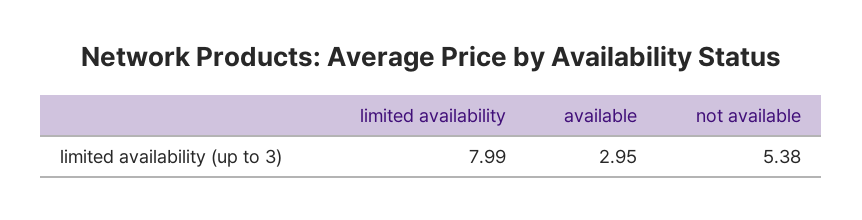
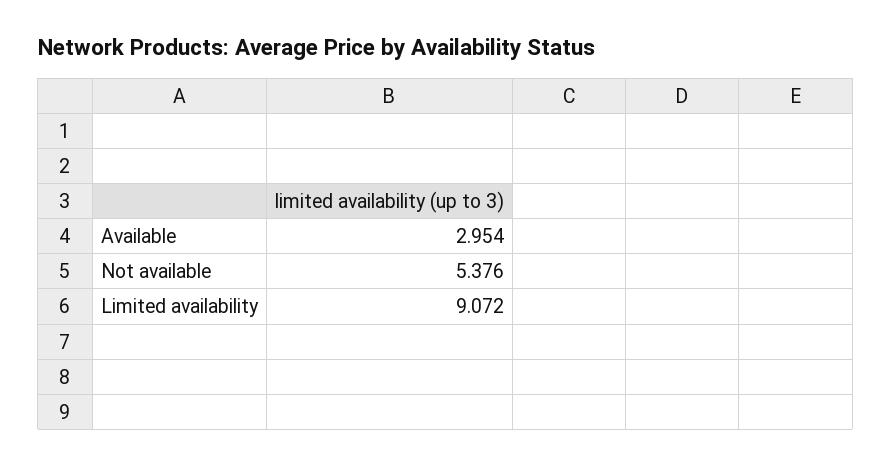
limited availability: 7.99 -> 9.072

